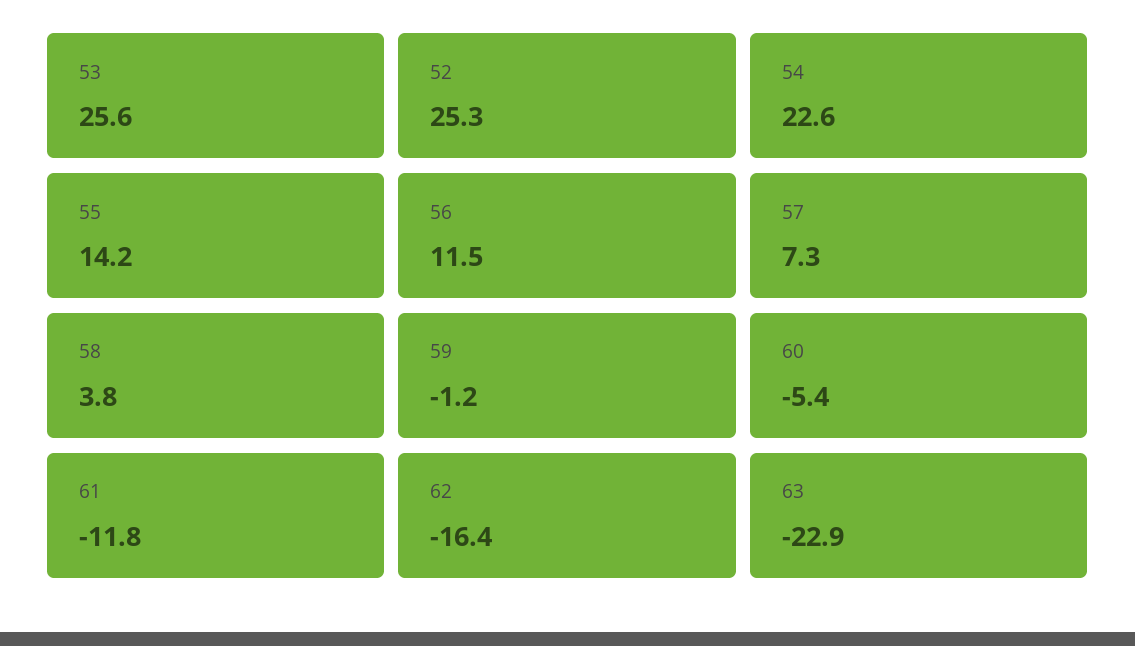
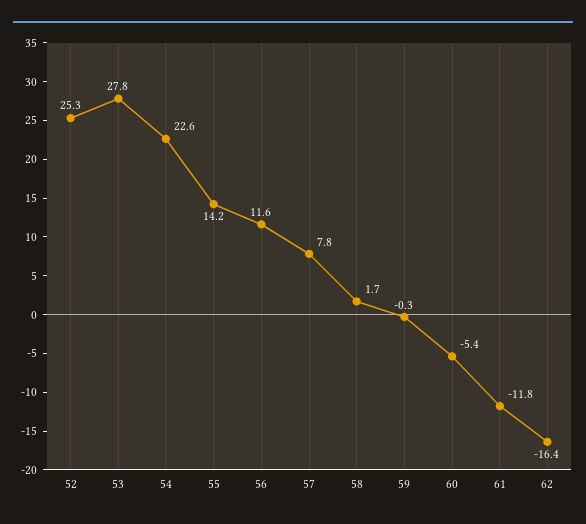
53: 25.6 -> 27.8
56: 11.5 -> 11.6
57: 7.3 -> 7.8
58: 3.8 -> 1.7
59: -1.2 -> -0.3
63: -22.9 -> none

